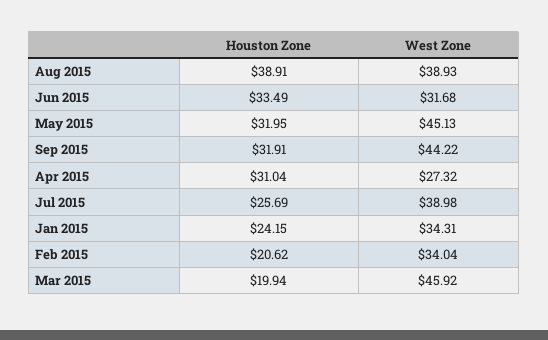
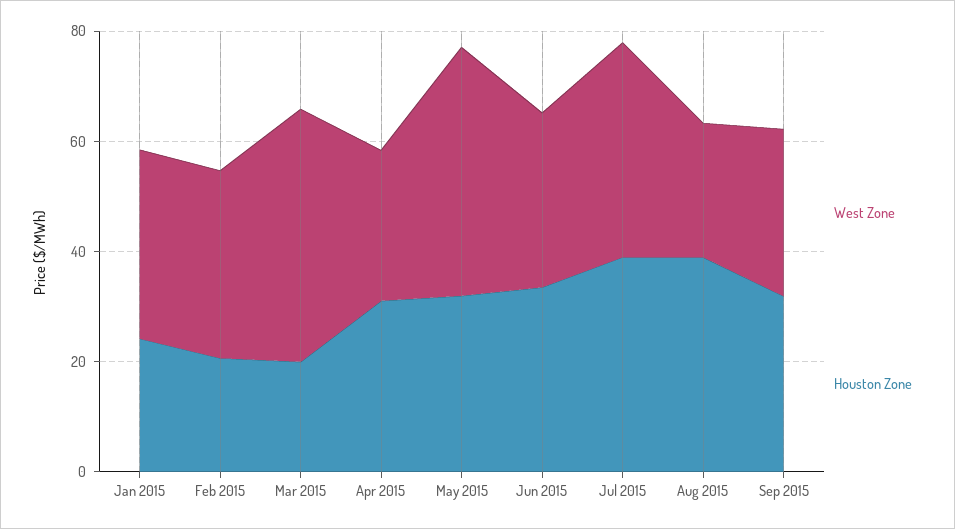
West Zone, Aug 2015: 38.93 -> 25
West Zone, Sep 2015: 44.22 -> 30
Houston Zone, Jul 2015: 25.69 -> 40

